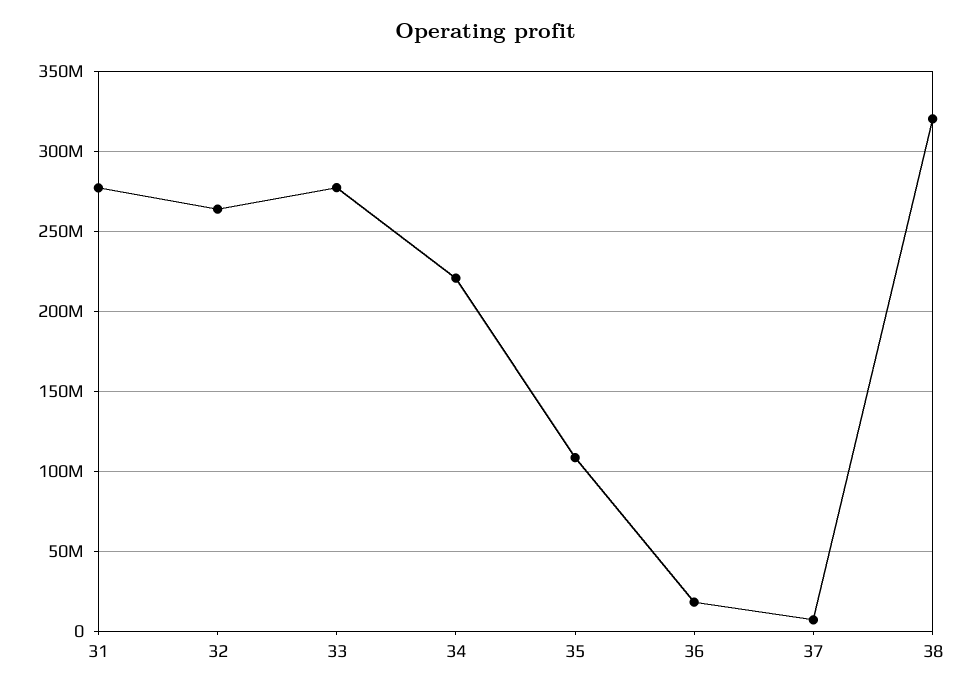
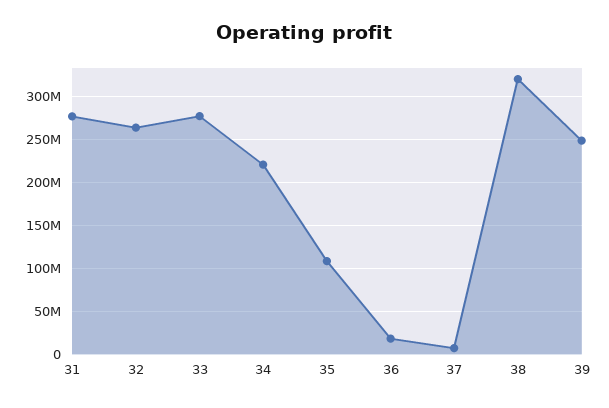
39: none -> 250000000

